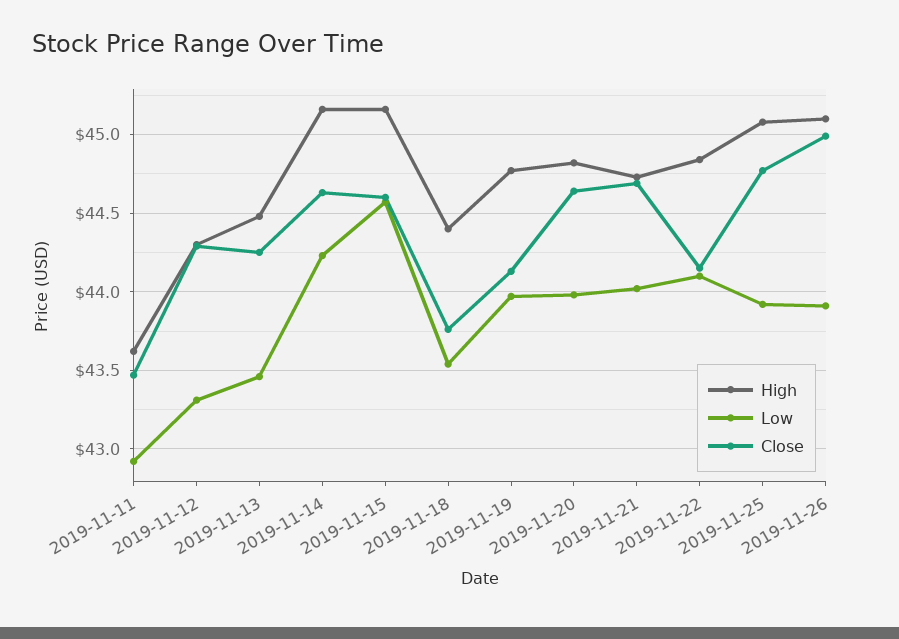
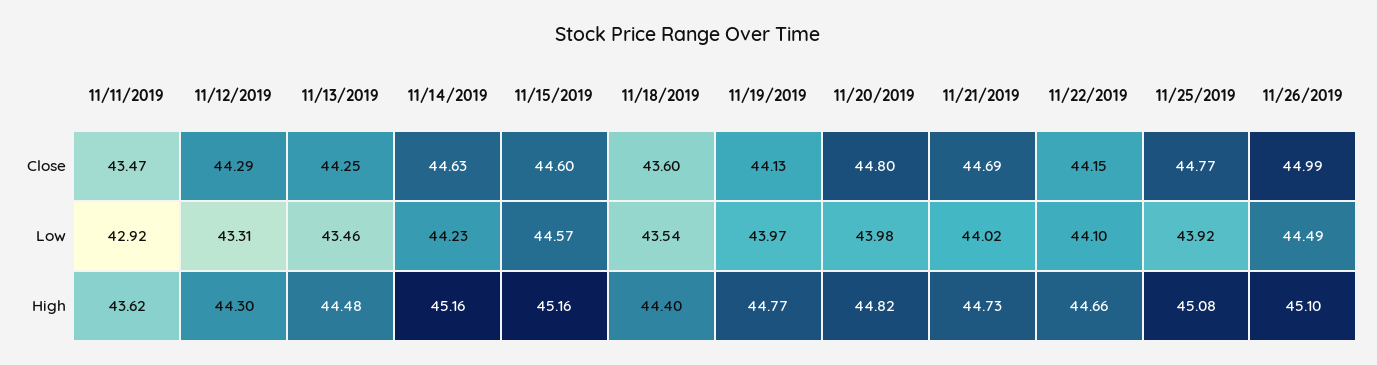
Close, 2019-11-18: 43.75 -> 43.6
Close, 2019-11-20: 44.65 -> 44.8
High, 2019-11-22: 44.85 -> 44.66
Low, 2019-11-26: 43.9 -> 44.49

